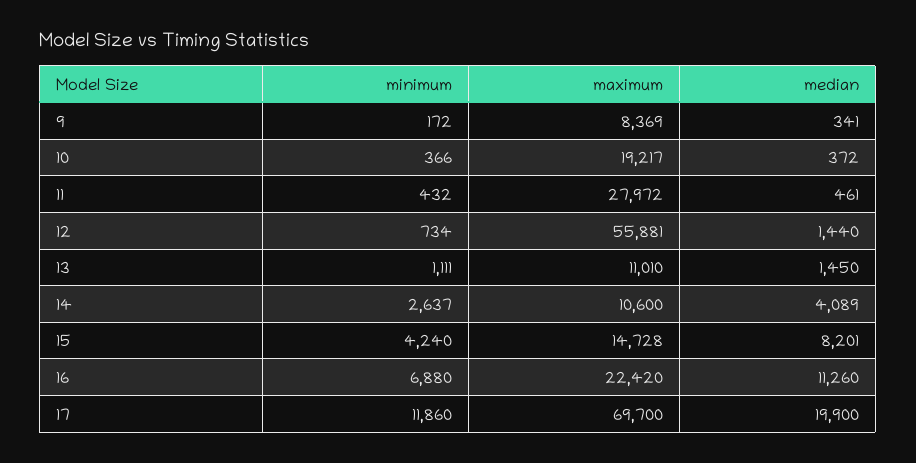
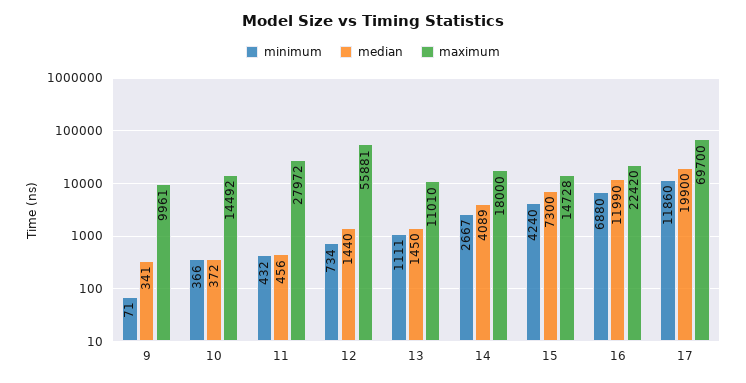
minimum, 9: 172 -> 71
maximum, 9: 8369 -> 9961
maximum, 10: 19217 -> 14492
median, 11: 461 -> 456
minimum, 14: 2637 -> 2667
maximum, 14: 10600 -> 18000
median, 15: 8201 -> 7300
median, 16: 11260 -> 11990

